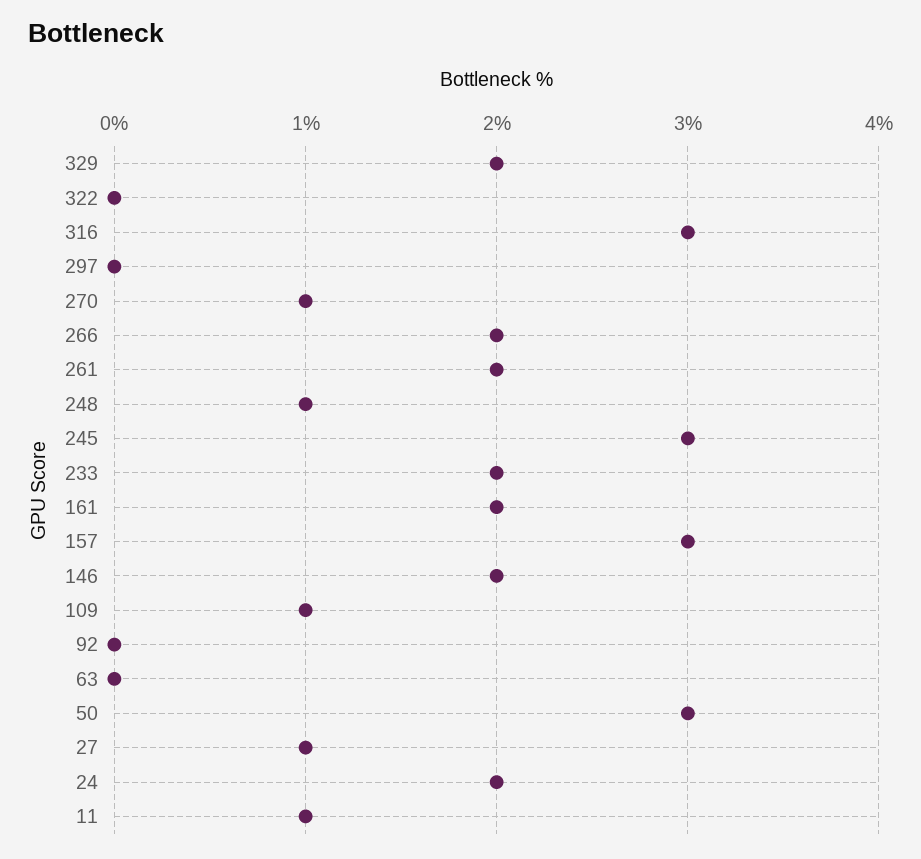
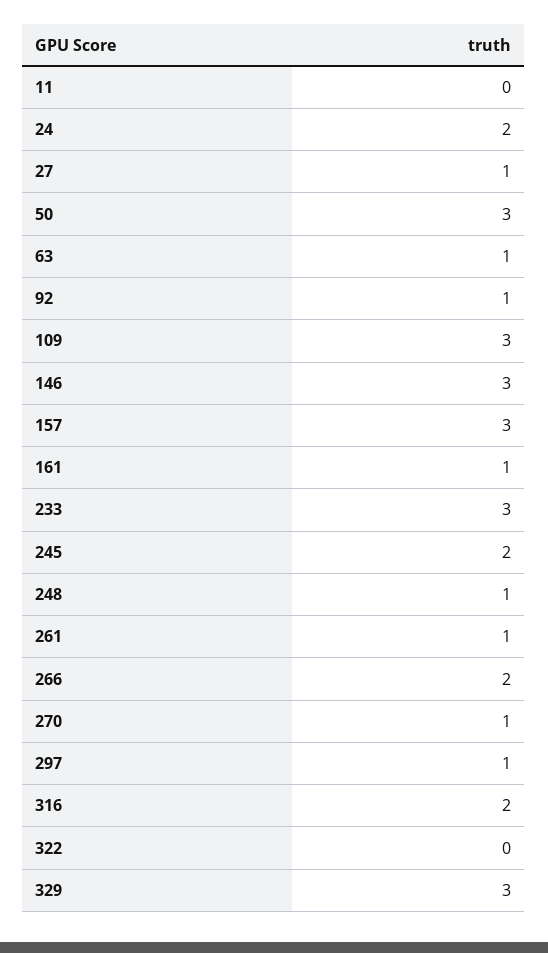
329: 2 -> 3
316: 3 -> 2
297: 0 -> 1
261: 2 -> 1
245: 3 -> 2
233: 2 -> 3
161: 2 -> 1
146: 2 -> 3
109: 1 -> 3
92: 0 -> 1
63: 0 -> 1
11: 1 -> 0

